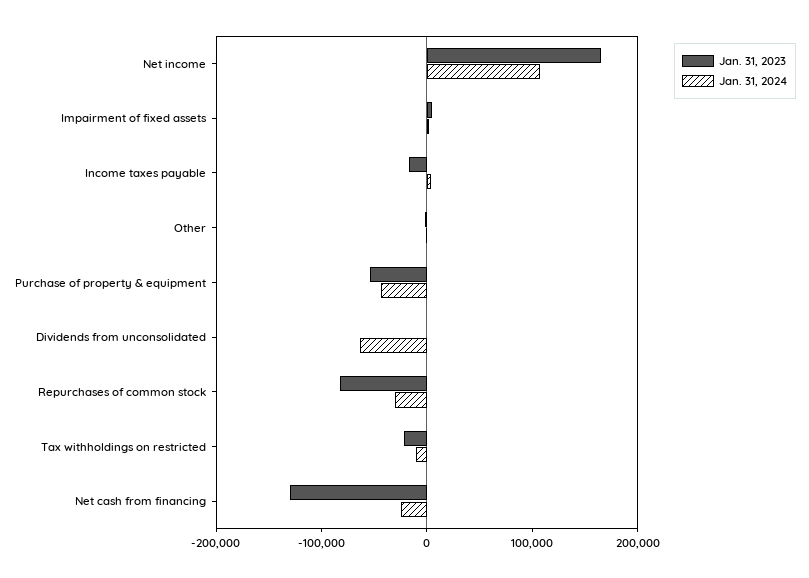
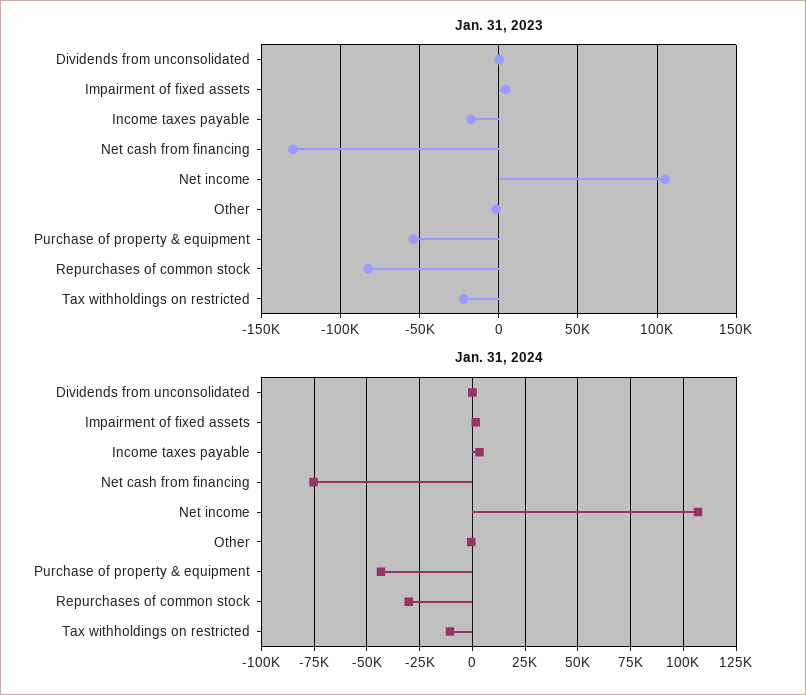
Jan. 31, 2023, Net income: 160000 -> 105000
Jan. 31, 2024, Dividends from unconsolidated: -60000 -> 0
Jan. 31, 2024, Net cash from financing: -20000 -> -75000

